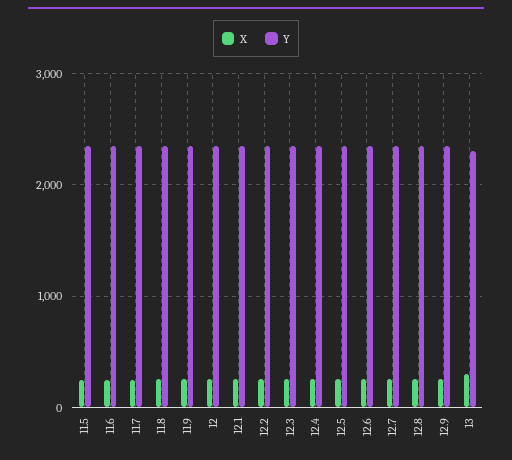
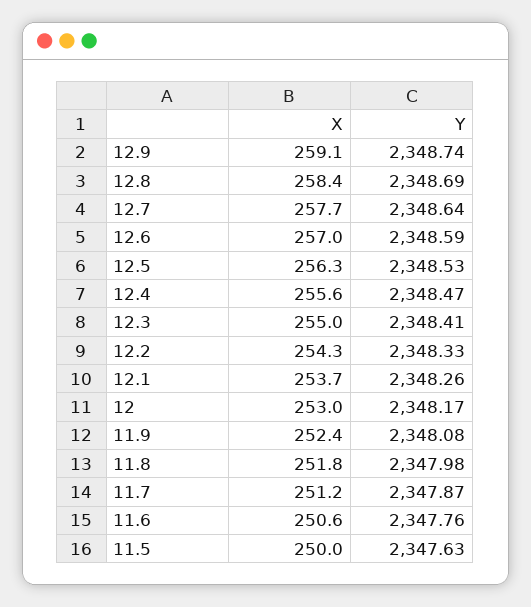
X, 13: 300 -> none
Y, 13: 2300 -> none

